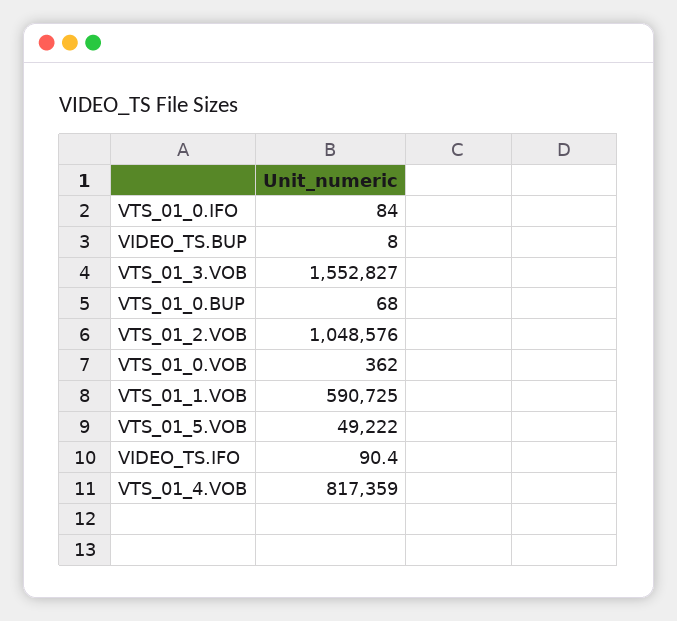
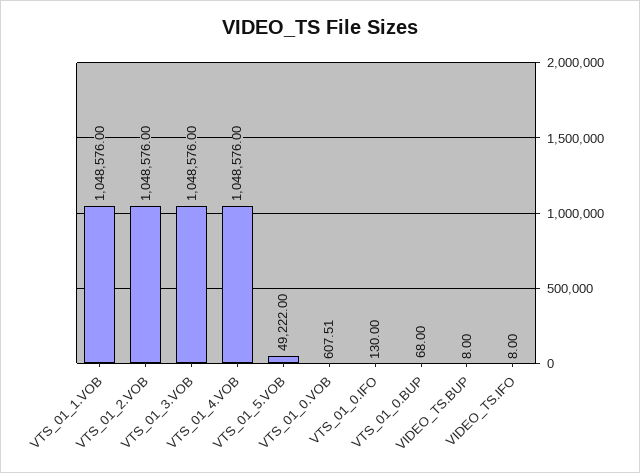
VTS_01_0.IFO: 84 -> 130
VTS_01_3.VOB: 1552827 -> 1048576
VTS_01_0.VOB: 362 -> 607.51
VTS_01_1.VOB: 590725 -> 1048576
VIDEO_TS.IFO: 90.4 -> 8
VTS_01_4.VOB: 817359 -> 1048576

